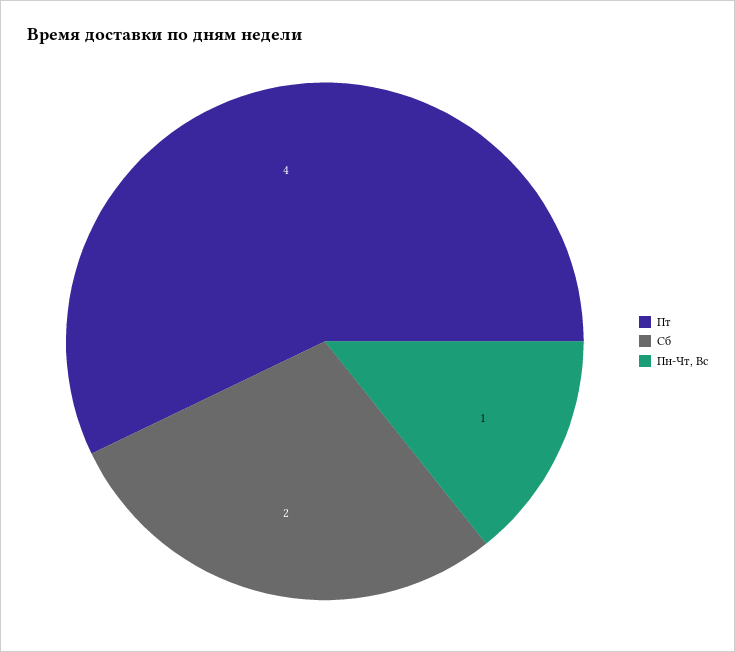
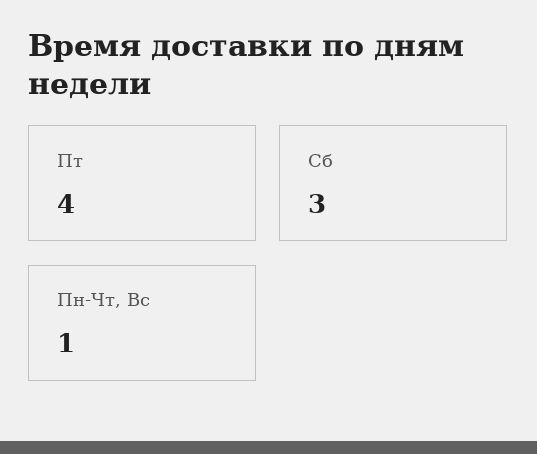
Сб: 2 -> 3

